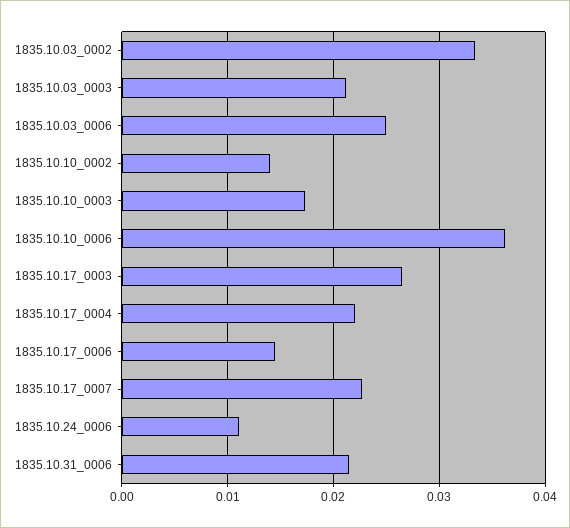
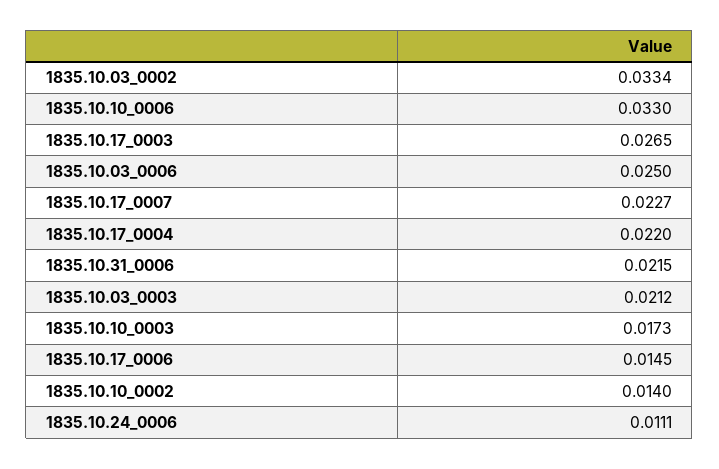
1835.10.10_0006: 0.036 -> 0.033

